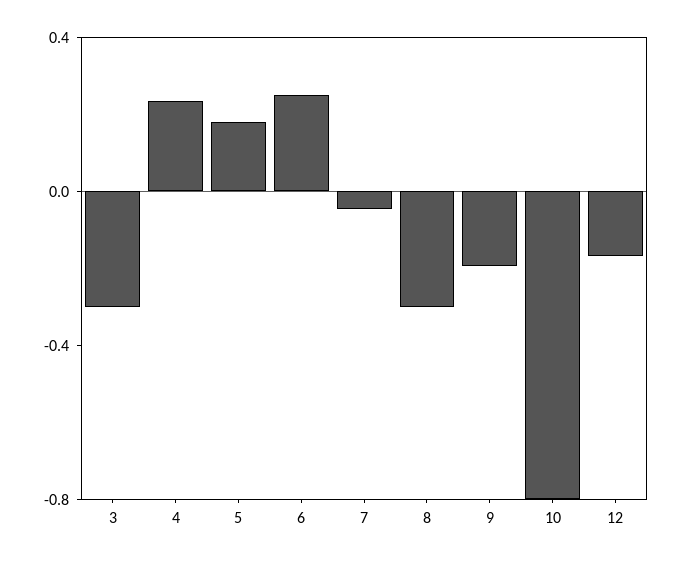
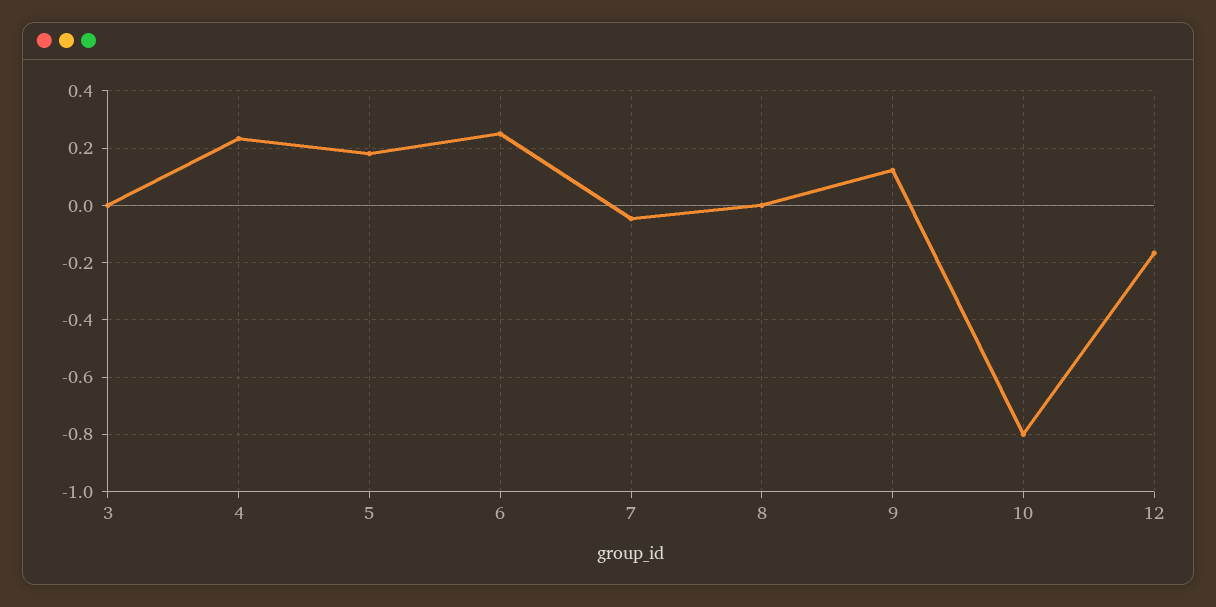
3: -0.3 -> 0
8: -0.3 -> 0
9: -0.2 -> 0.125

